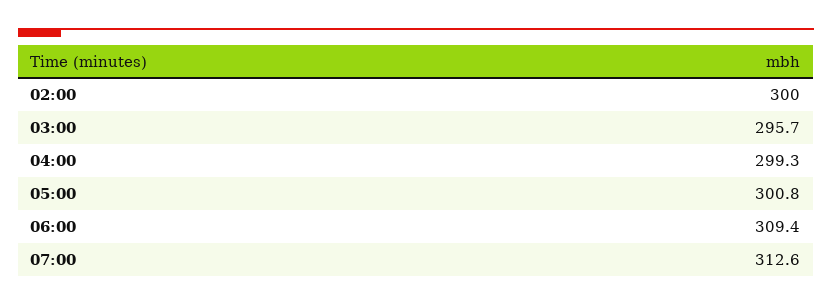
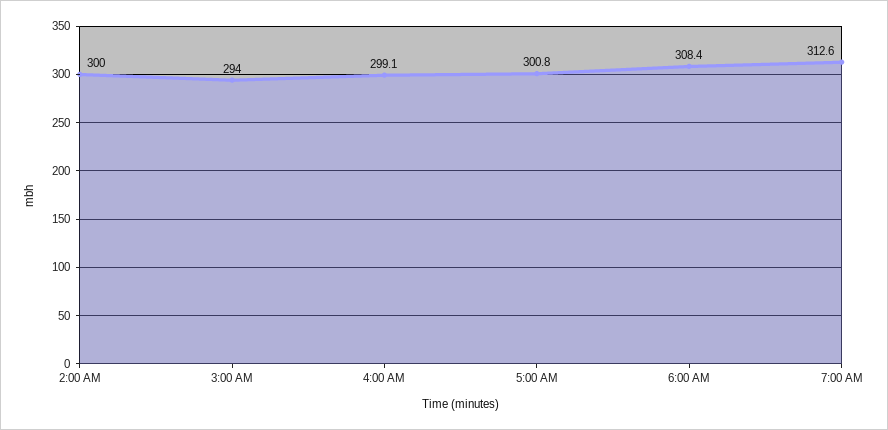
03:00: 295.7 -> 294
04:00: 299.3 -> 299.1
06:00: 309.4 -> 308.4

